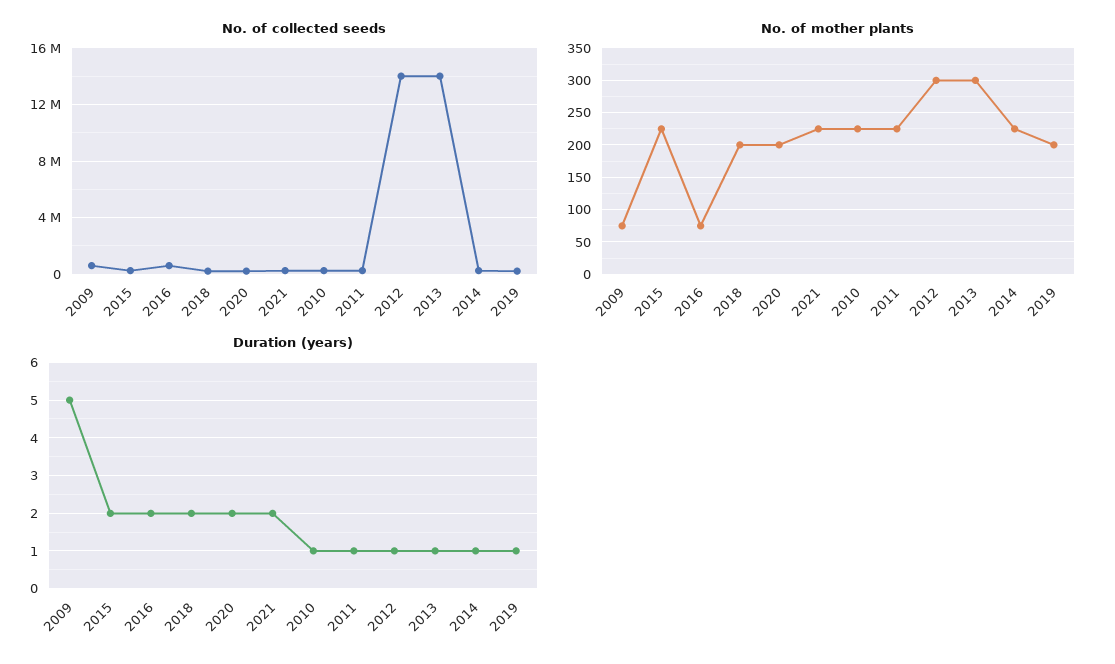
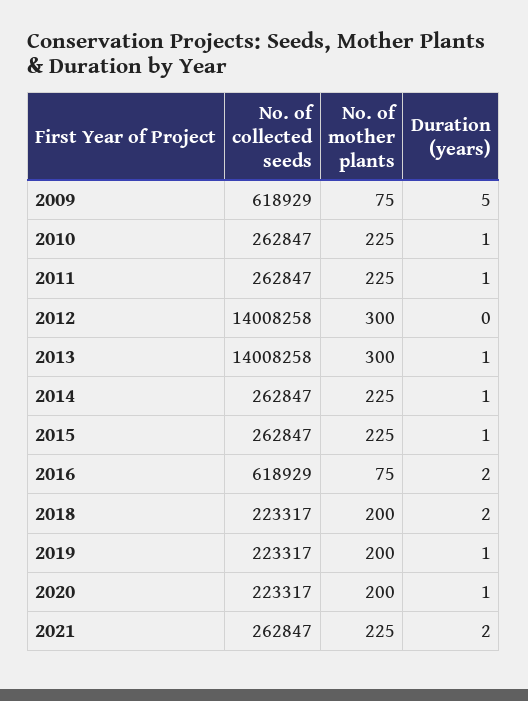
Duration (years), 2015: 2 -> 1
Duration (years), 2020: 2 -> 1
Duration (years), 2012: 1 -> 0

